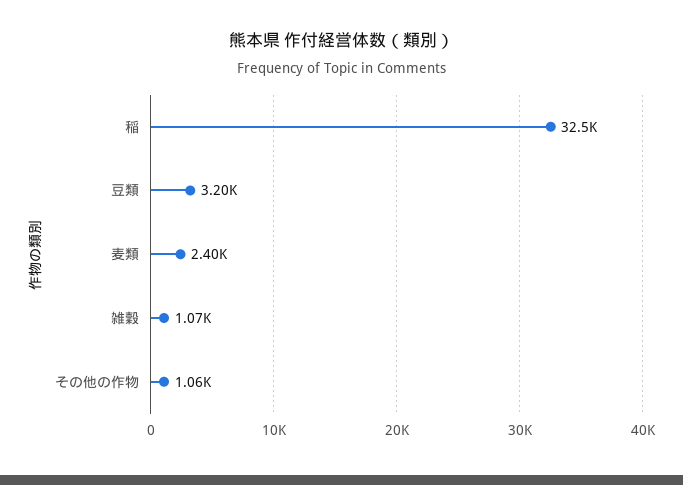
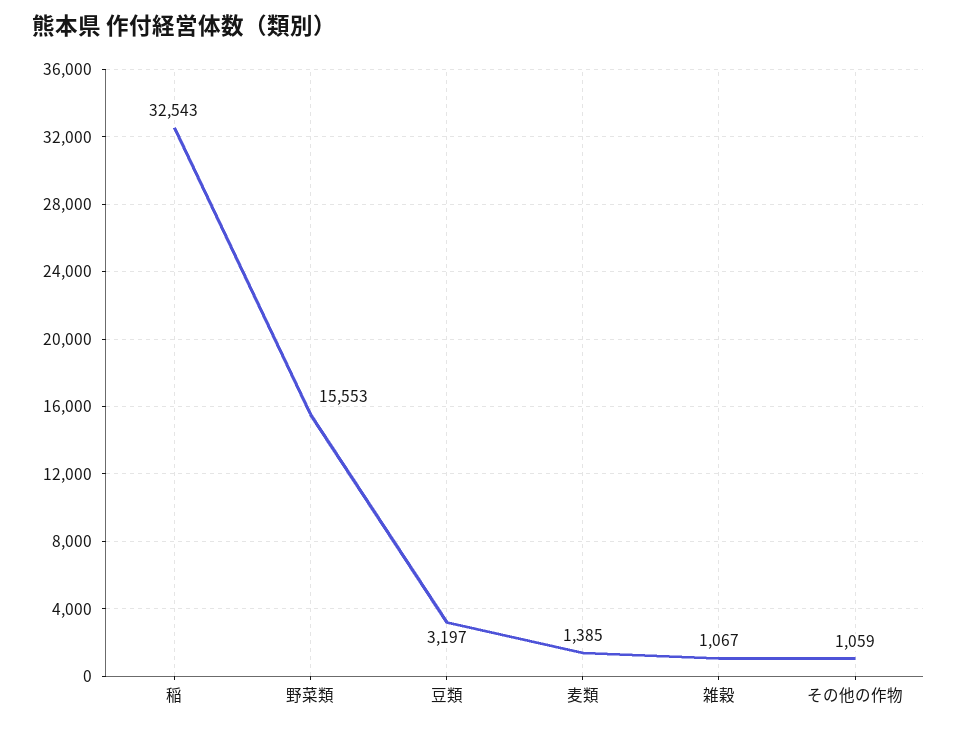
麦類: 2400 -> 1385
野菜類: none -> 15553

